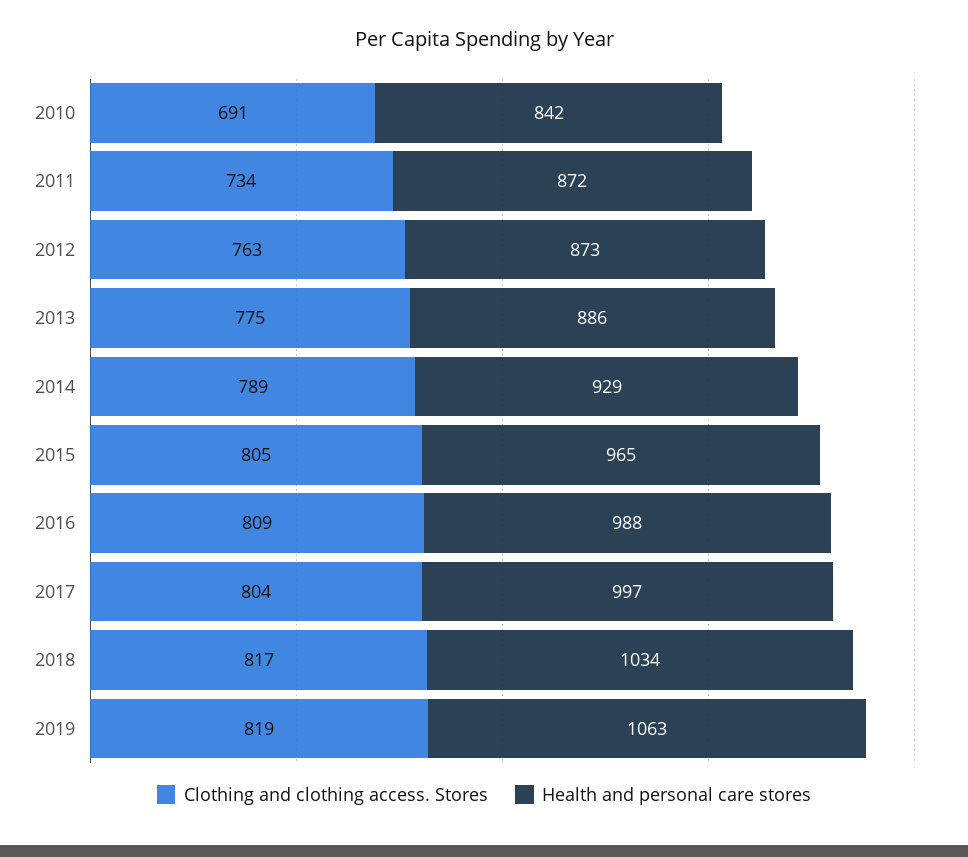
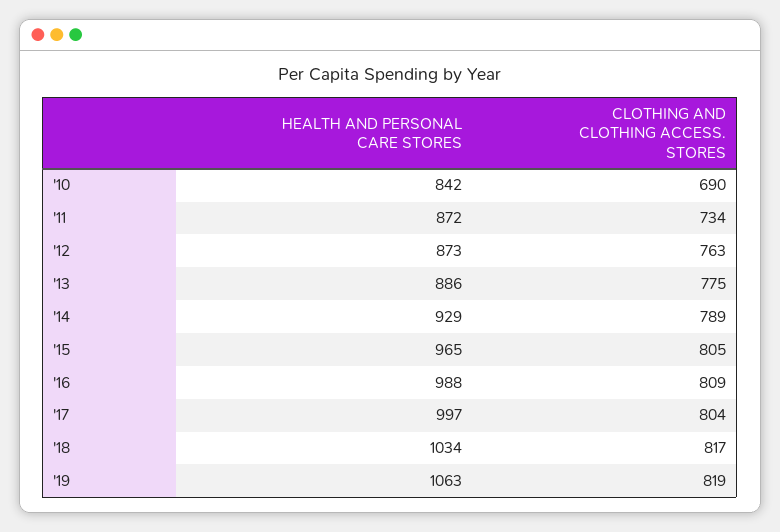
Clothing and clothing access. Stores, 2010: 691 -> 690

